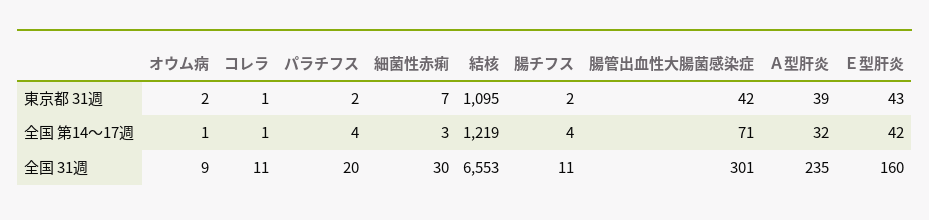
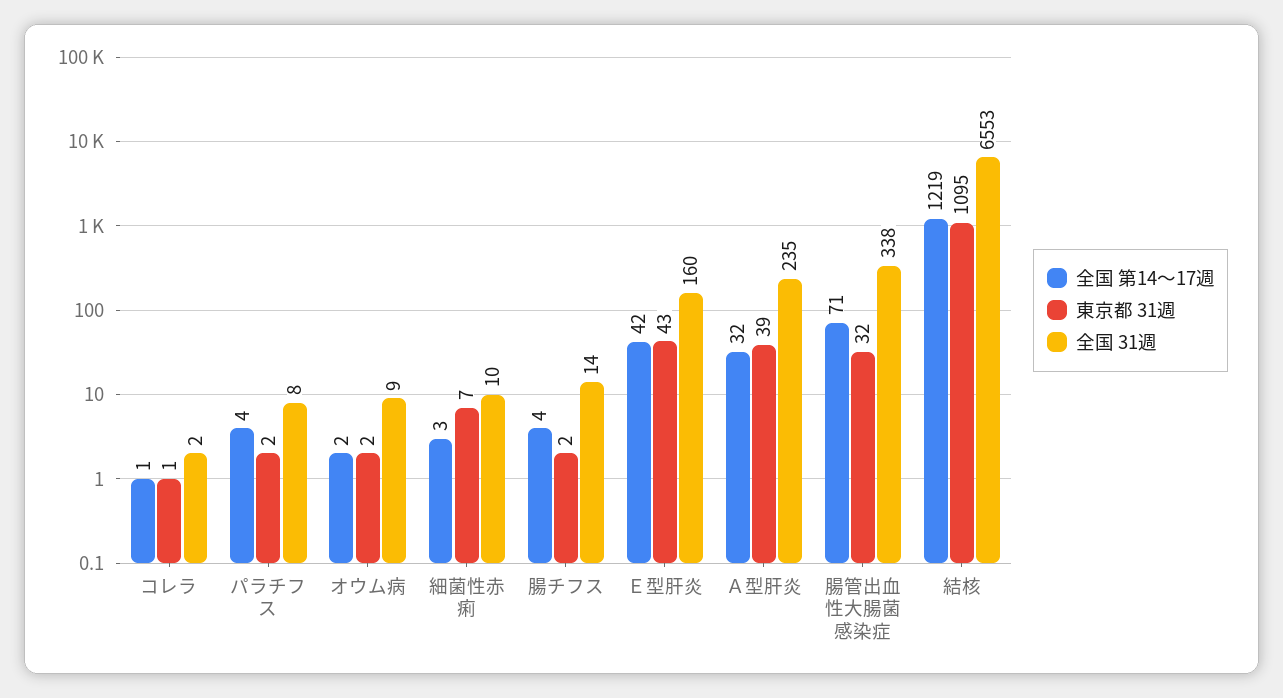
東京都 31週, 腸管出血性大腸菌感染症: 42 -> 32
全国 第14～17週, オウム病: 1 -> 2
全国 31週, コレラ: 11 -> 2
全国 31週, パラチフス: 20 -> 8
全国 31週, 細菌性赤痢: 30 -> 10
全国 31週, 腸チフス: 11 -> 14
全国 31週, 腸管出血性大腸菌感染症: 301 -> 338

